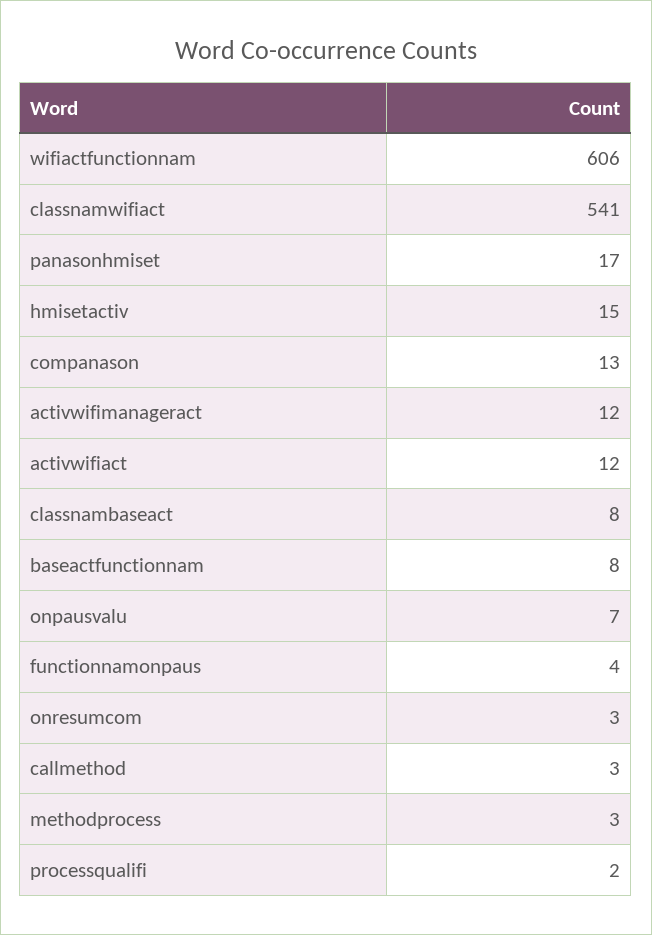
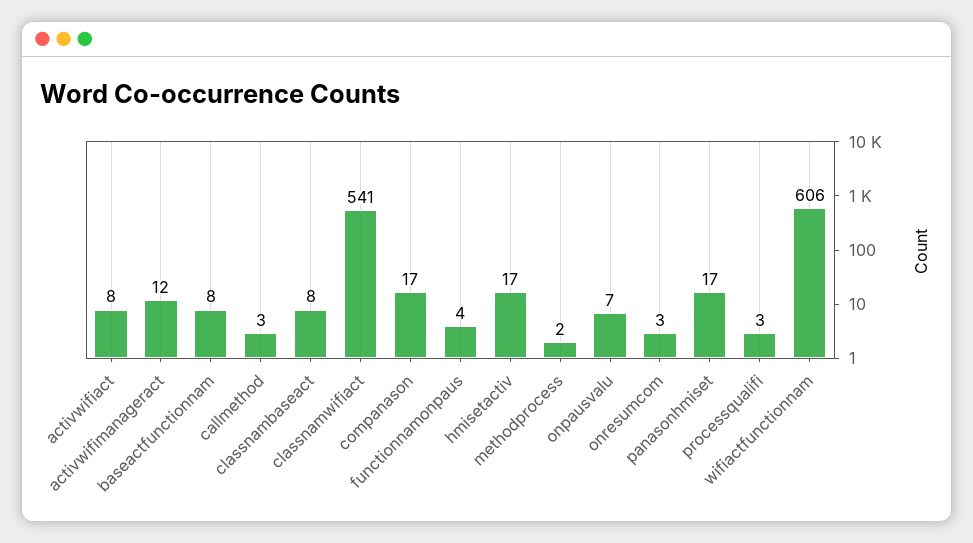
hmisetactiv: 15 -> 17
companason: 13 -> 17
activwifiact: 12 -> 8
methodprocess: 3 -> 2
processqualifi: 2 -> 3

